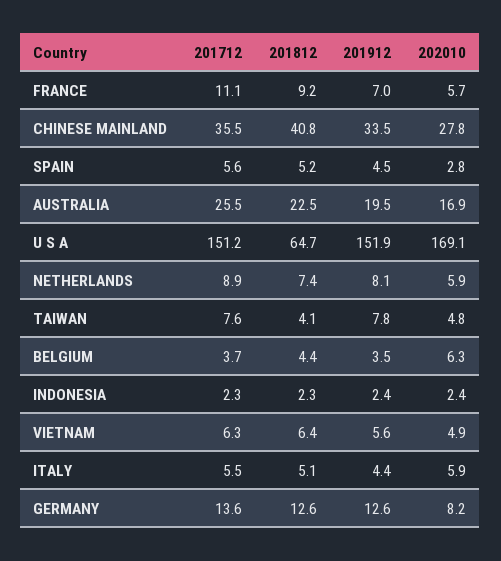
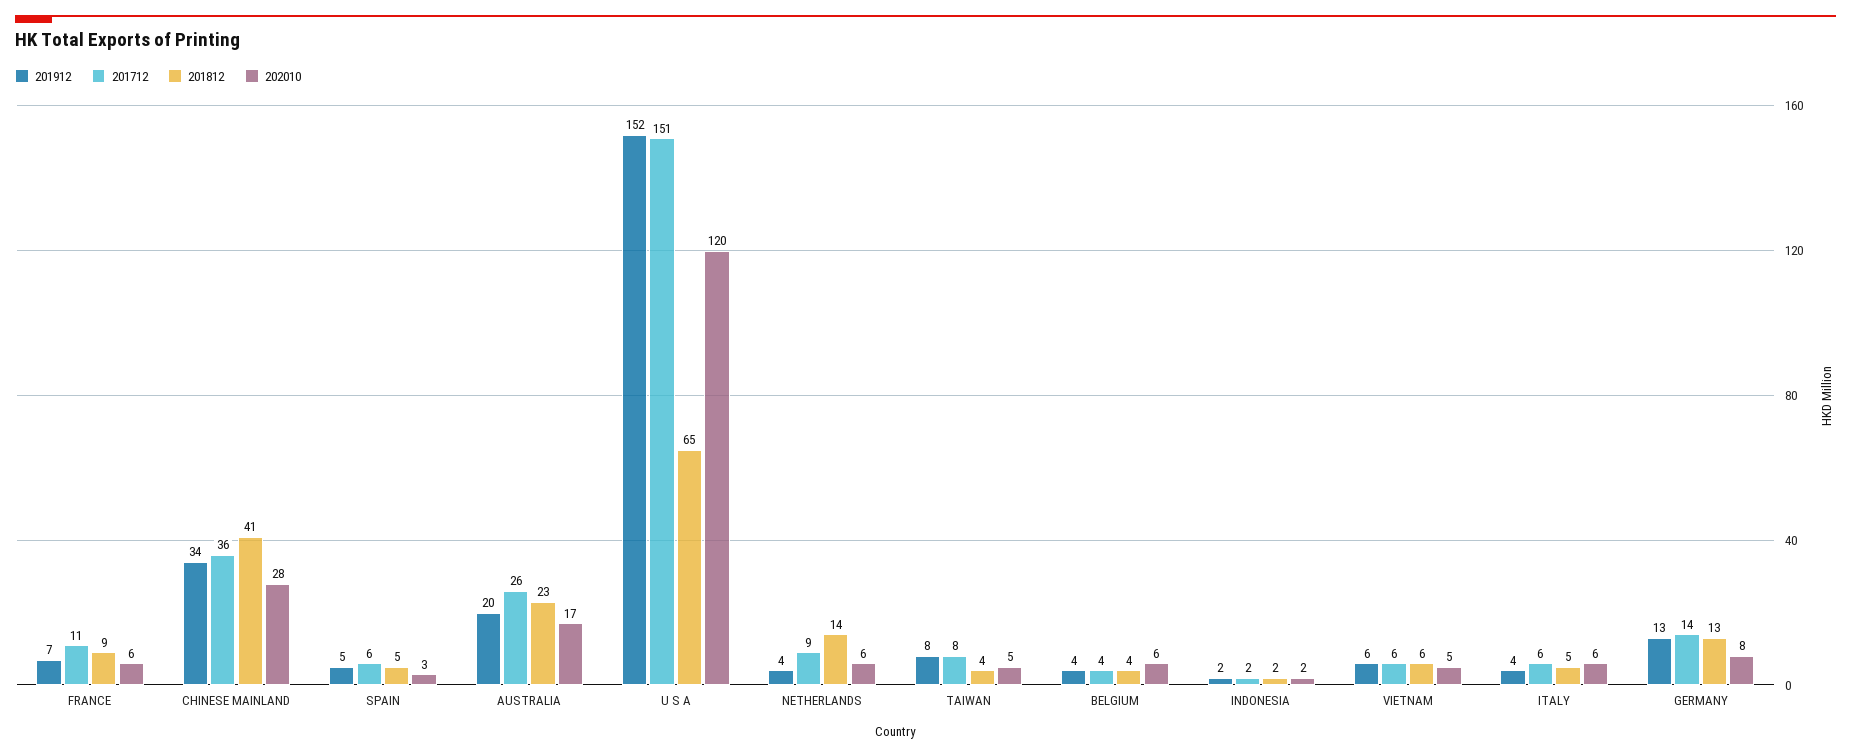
202010, U S A: 169.1 -> 120
201812, NETHERLANDS: 7.4 -> 14
201912, NETHERLANDS: 8.1 -> 4

